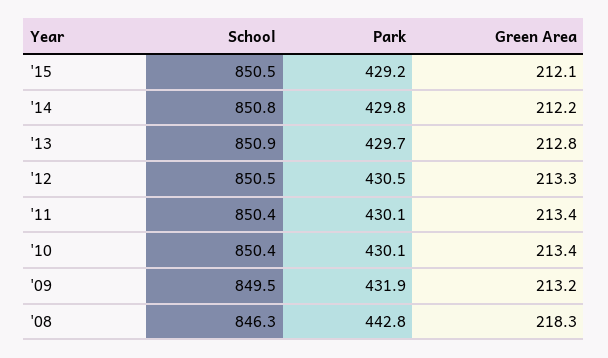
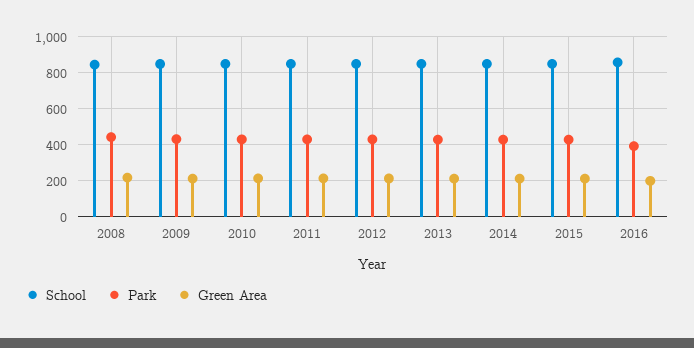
School, 2016: none -> 850
Park, 2016: none -> 400
Green Area, 2016: none -> 200

